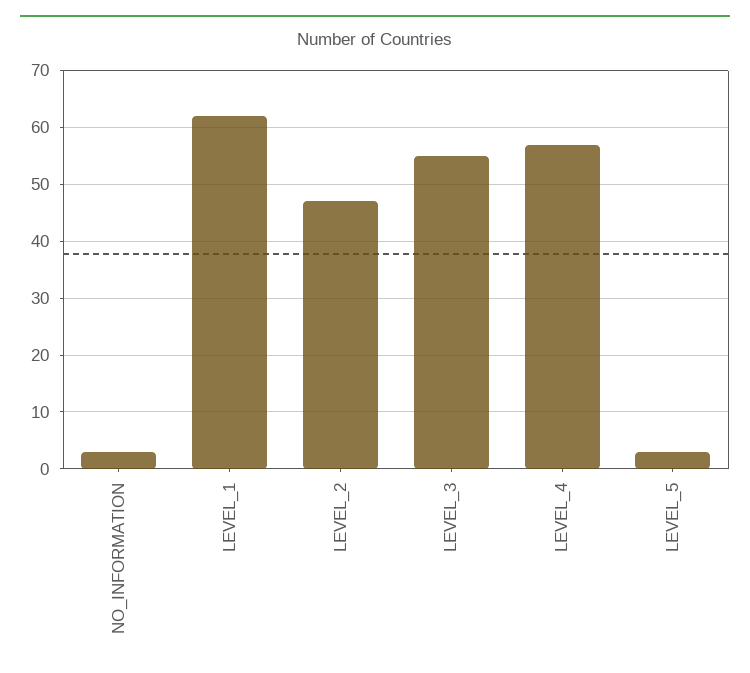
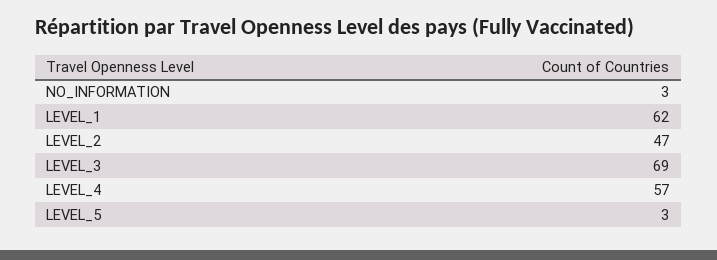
LEVEL_3: 55 -> 69

